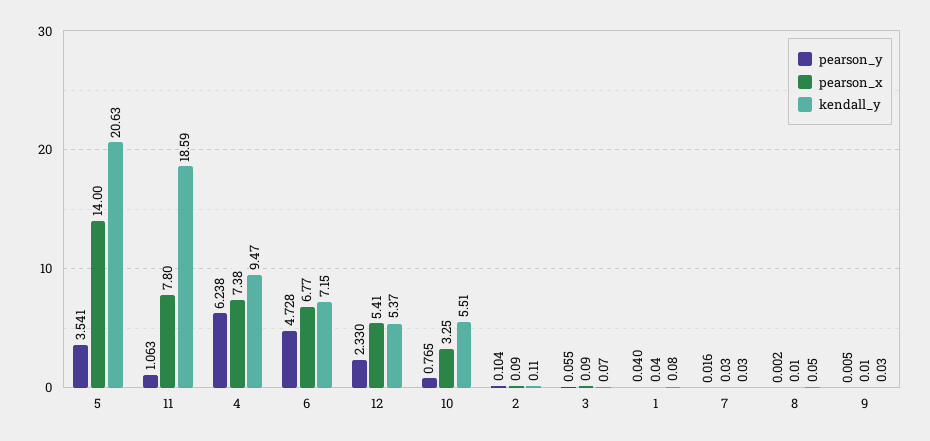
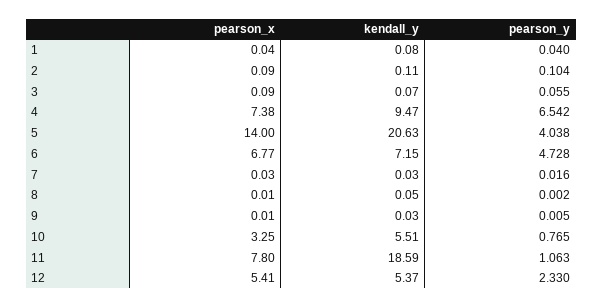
pearson_y, 5: 3.541 -> 4.038
pearson_y, 4: 6.238 -> 6.542

